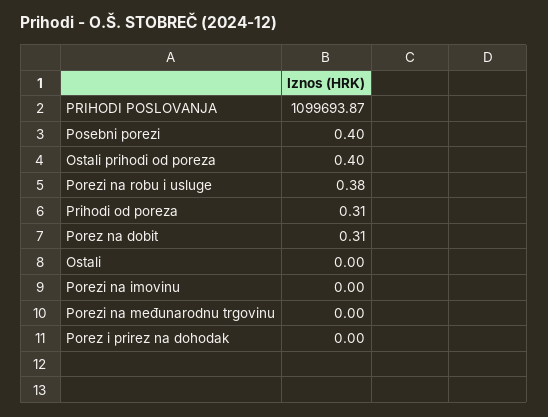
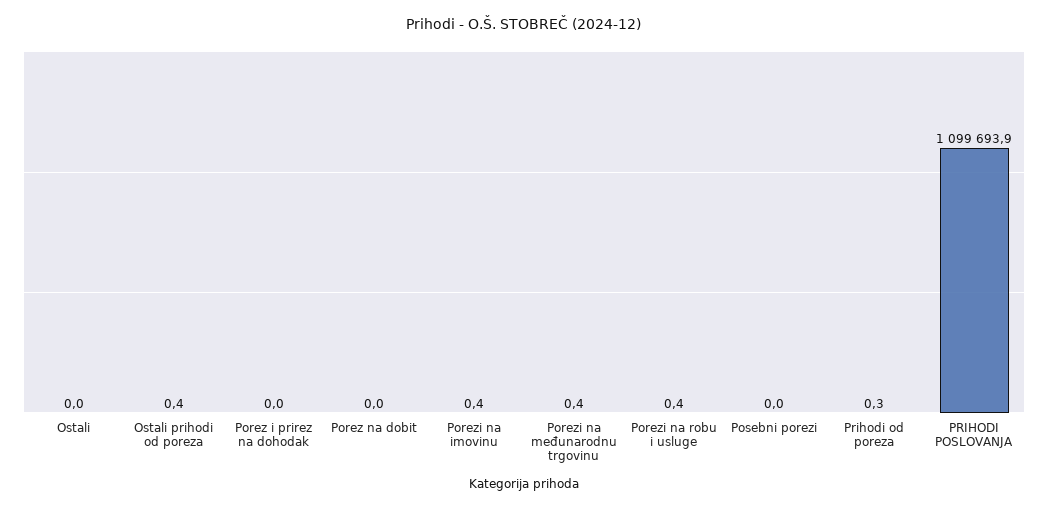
Posebni porezi: 0.4 -> 0
Porez na dobit: 0.31 -> 0
Porezi na imovinu: 0 -> 0.4
Porezi na međunarodnu trgovinu: 0 -> 0.4

